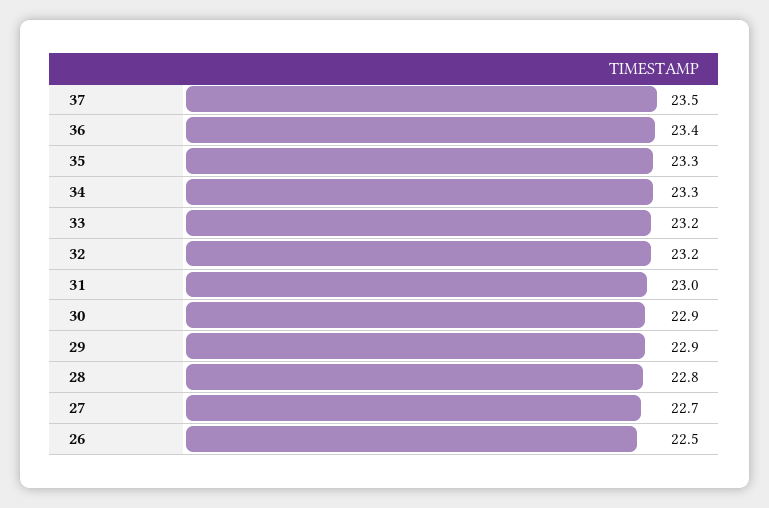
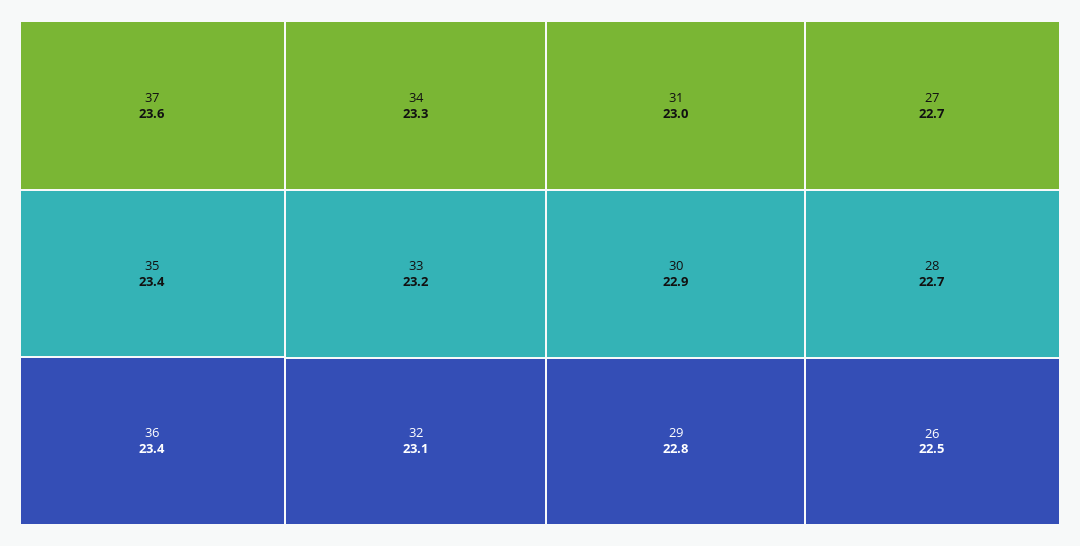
37: 23.5 -> 23.6
35: 23.3 -> 23.4
32: 23.2 -> 23.1
29: 22.9 -> 22.8
28: 22.8 -> 22.7

